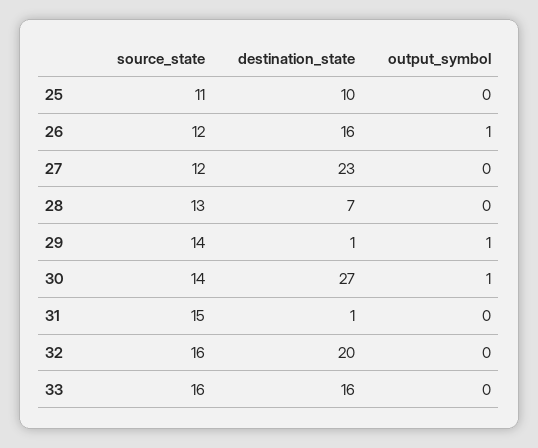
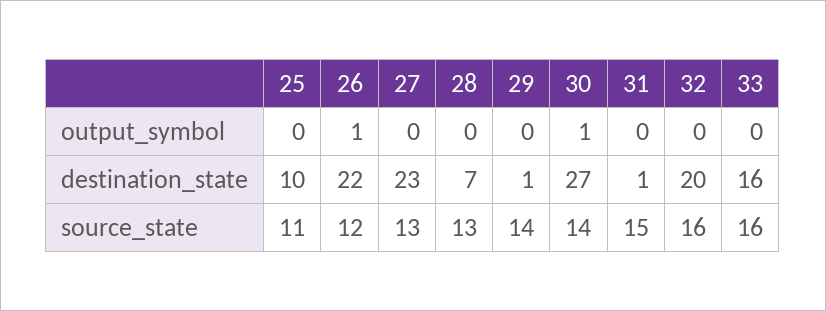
destination_state, 26: 16 -> 22
source_state, 27: 12 -> 13
output_symbol, 29: 1 -> 0

